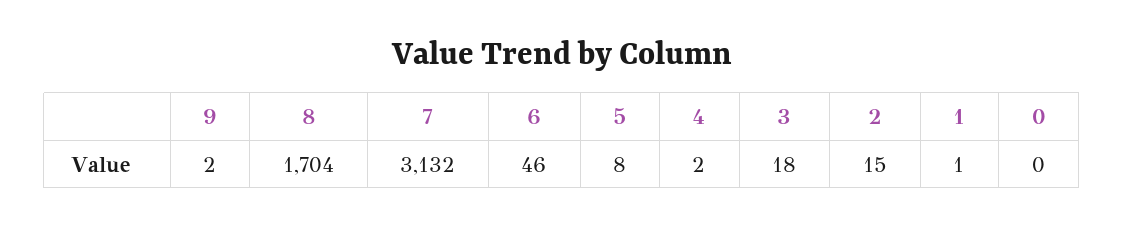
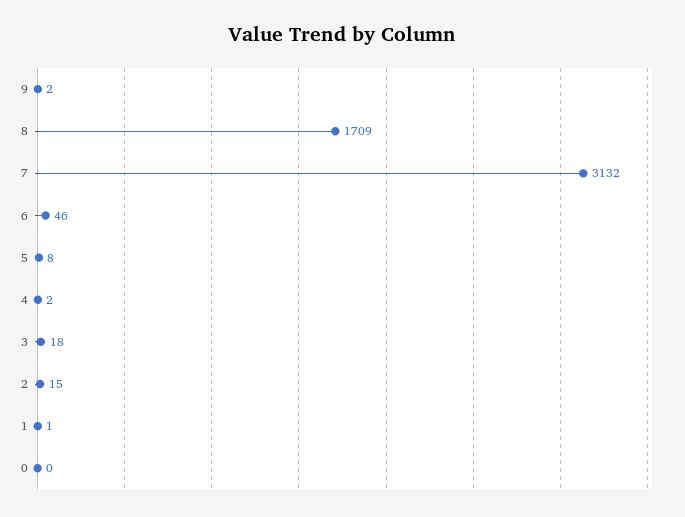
8: 1704 -> 1709

